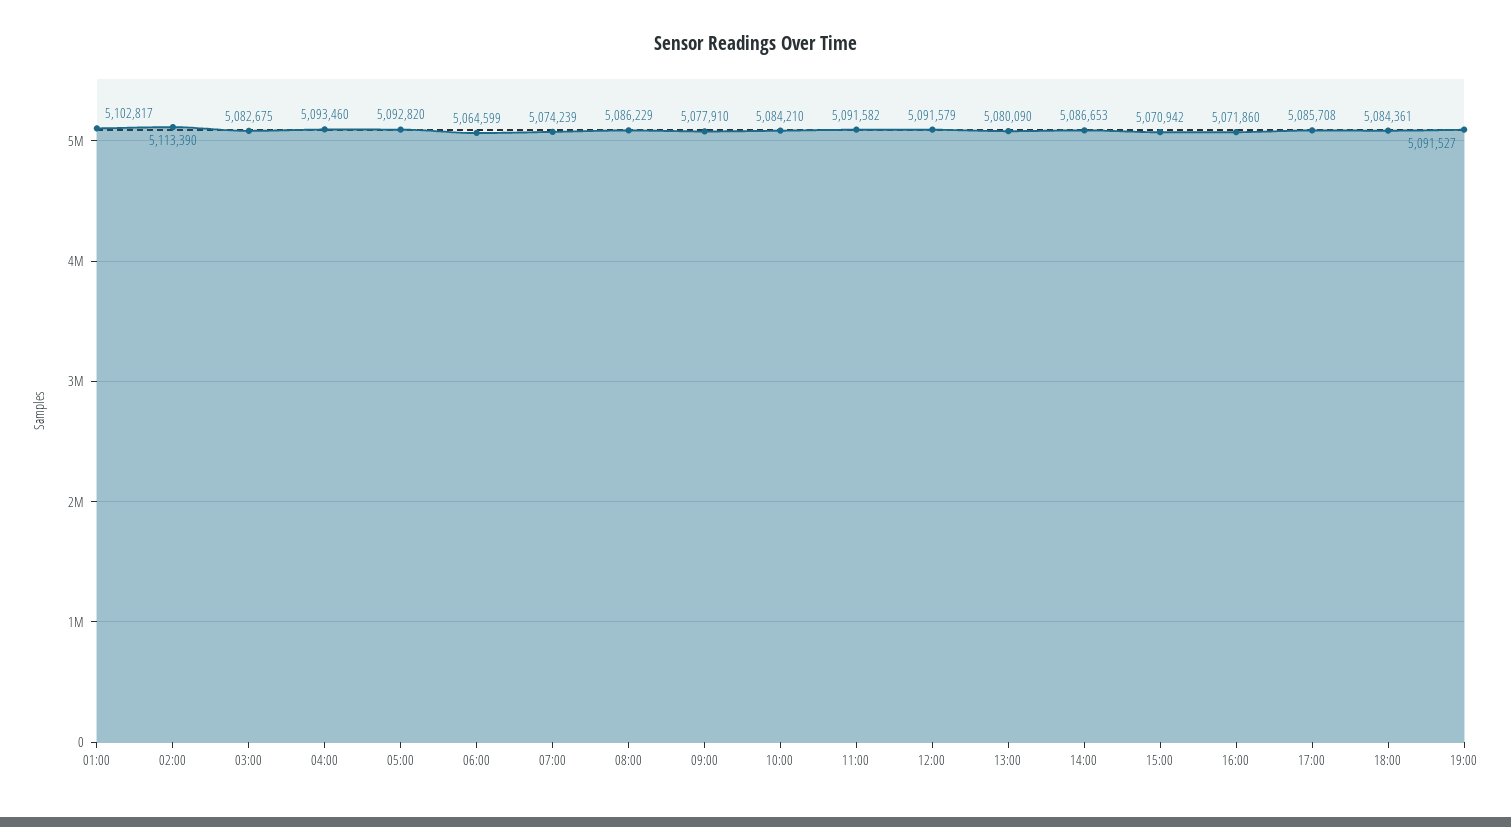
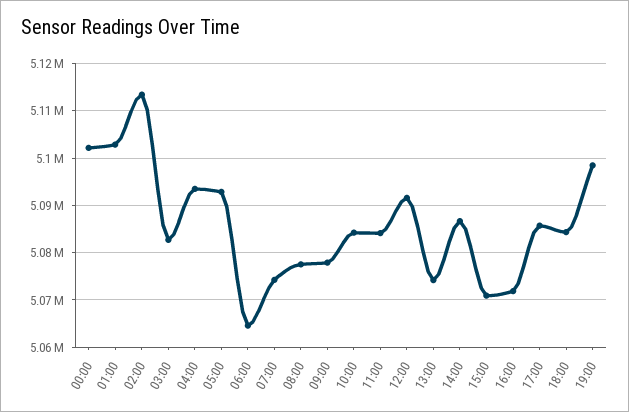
08:00: 5086229 -> 5078000
11:00: 5091582 -> 5084000
13:00: 5080090 -> 5074000
19:00: 5091527 -> 5098000
00:00: none -> 5102000

